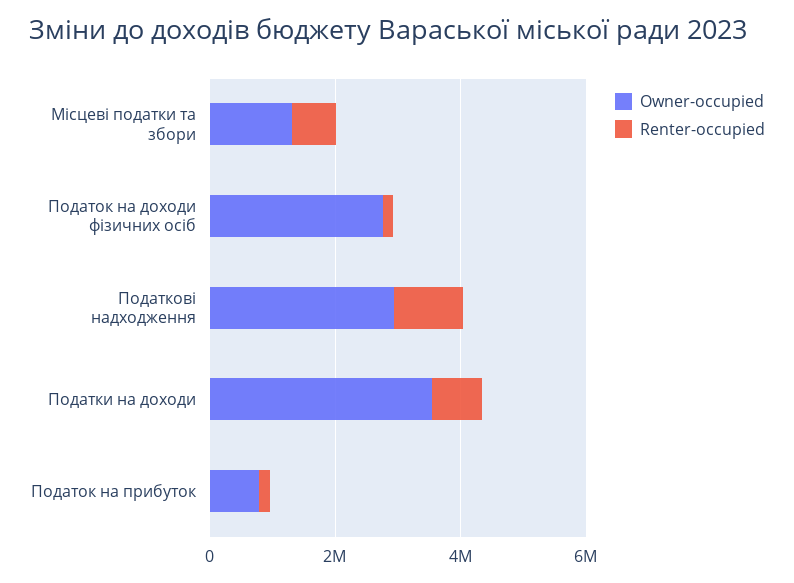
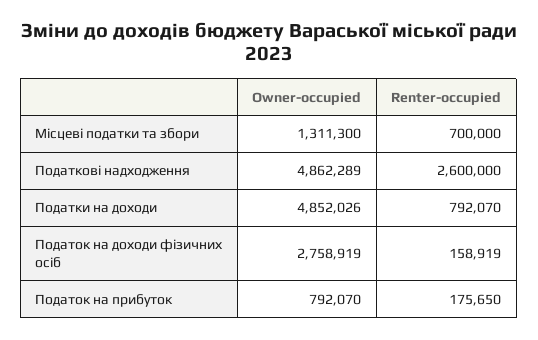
Owner-occupied, Податкові надходження: 3000000 -> 4862289
Renter-occupied, Податкові надходження: 1000000 -> 2600000
Owner-occupied, Податки на доходи: 3500000 -> 4852026

